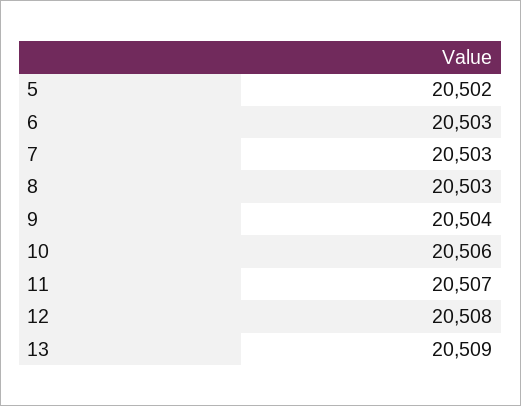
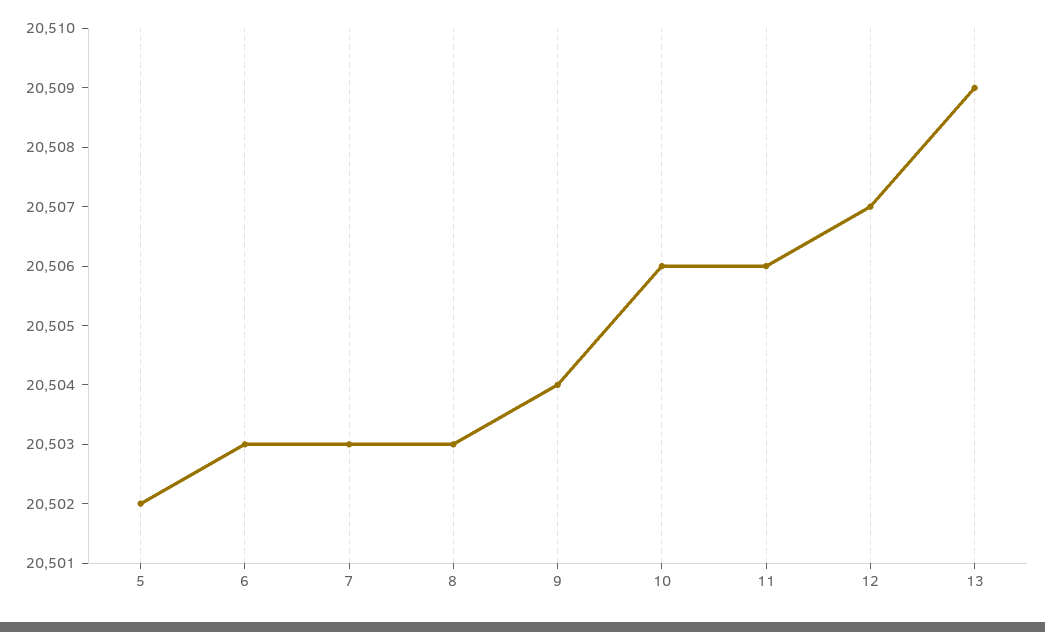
11: 20507 -> 20506
12: 20508 -> 20507

